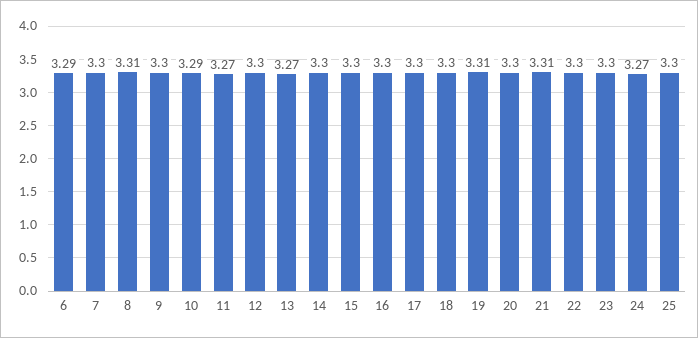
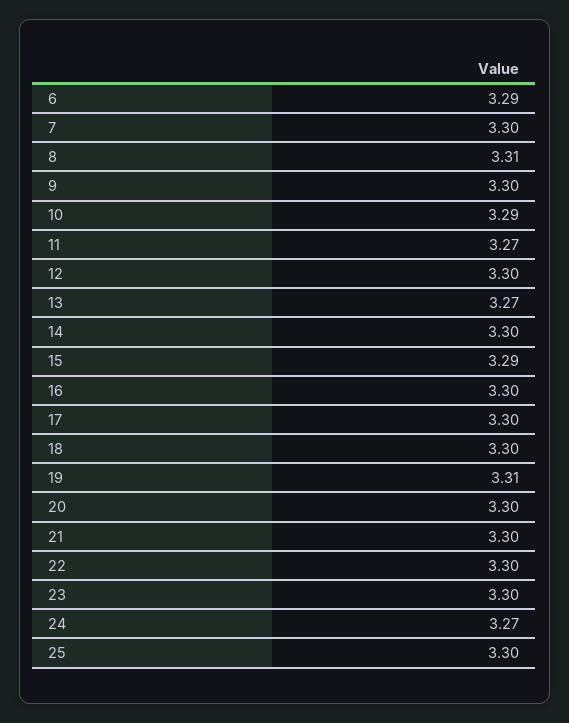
15: 3.3 -> 3.29
21: 3.31 -> 3.3

